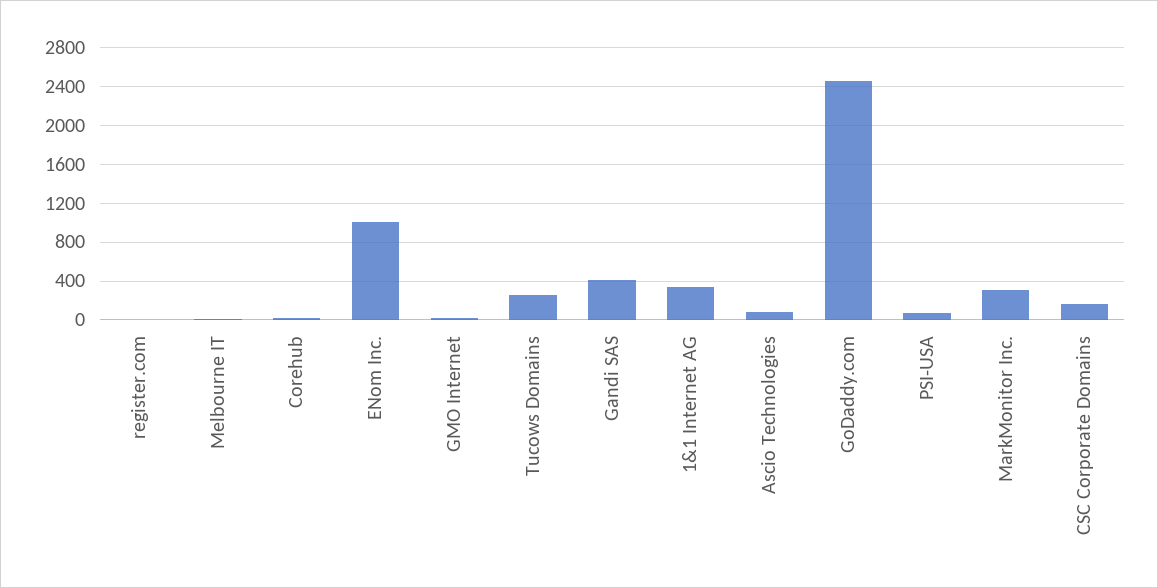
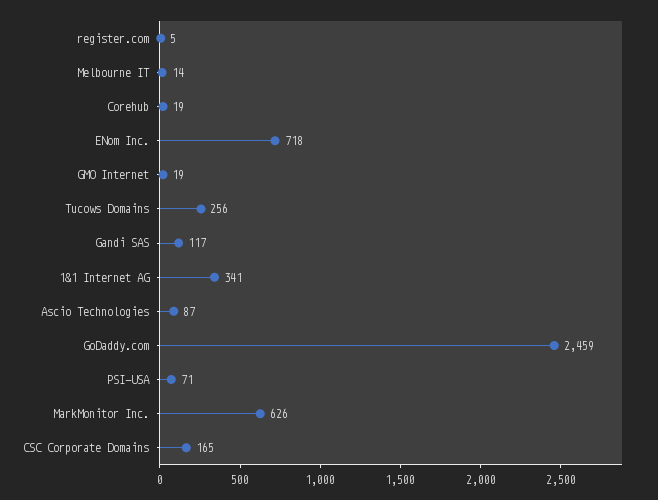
ENom Inc.: 1000 -> 718
Gandi SAS: 400 -> 117
MarkMonitor Inc.: 300 -> 626

